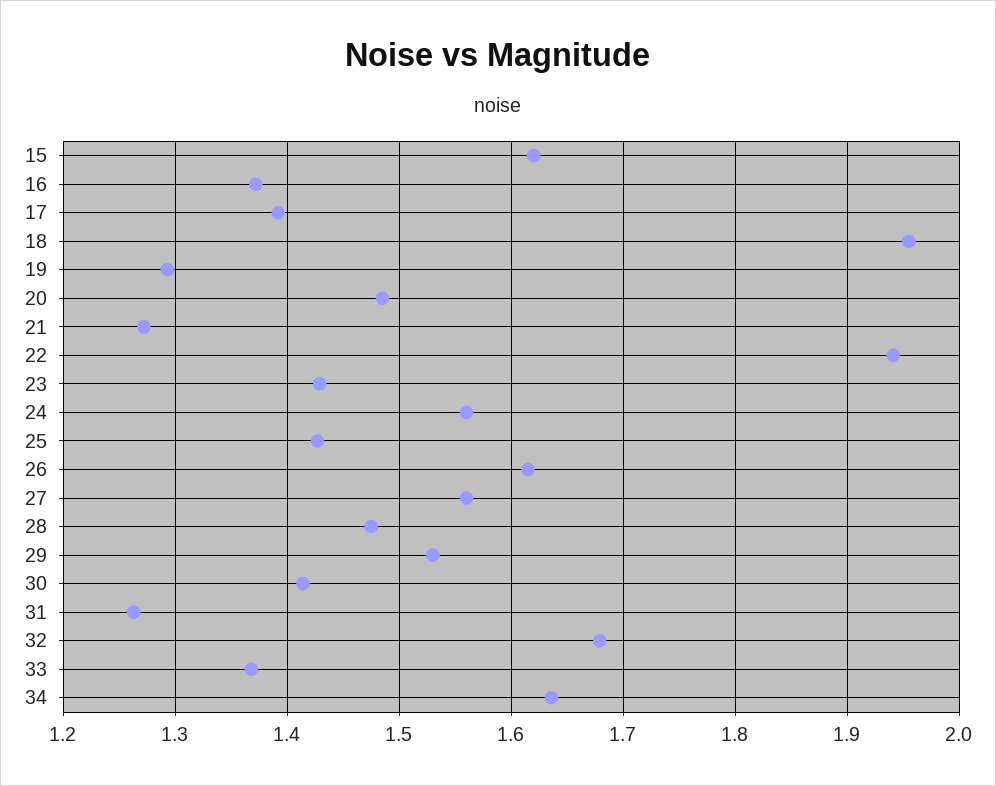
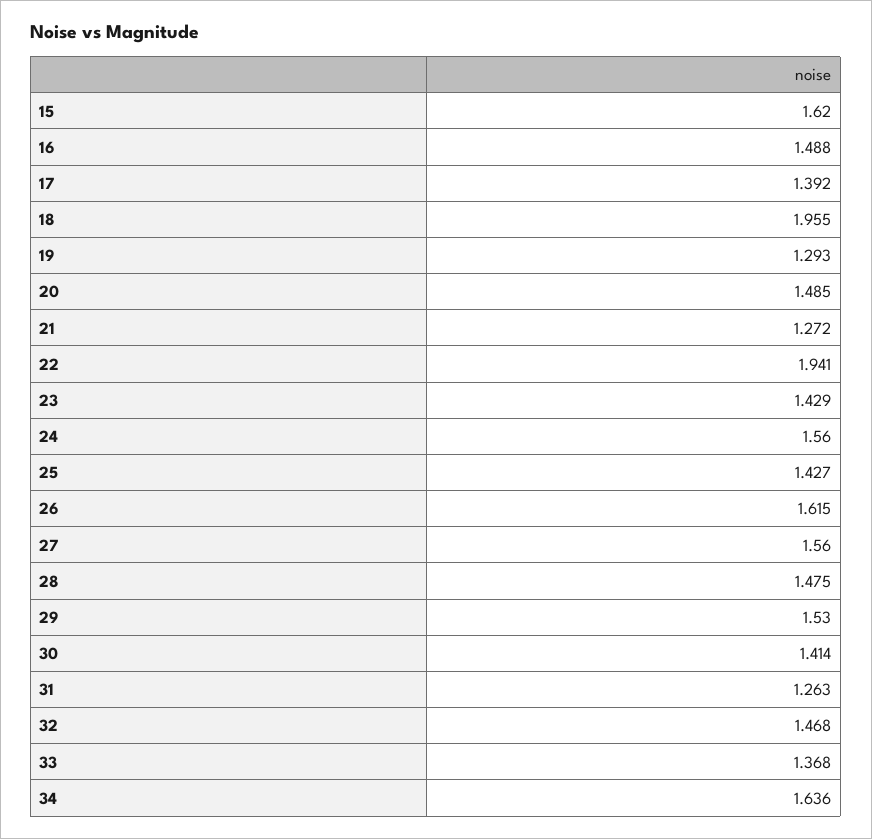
16: 1.37 -> 1.488
32: 1.68 -> 1.468

